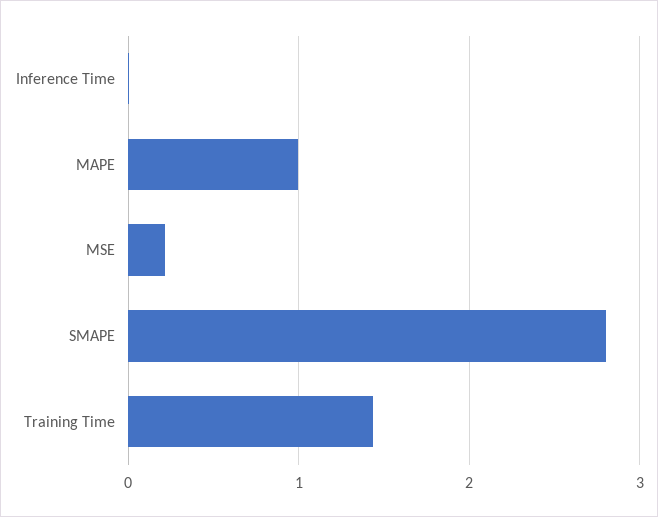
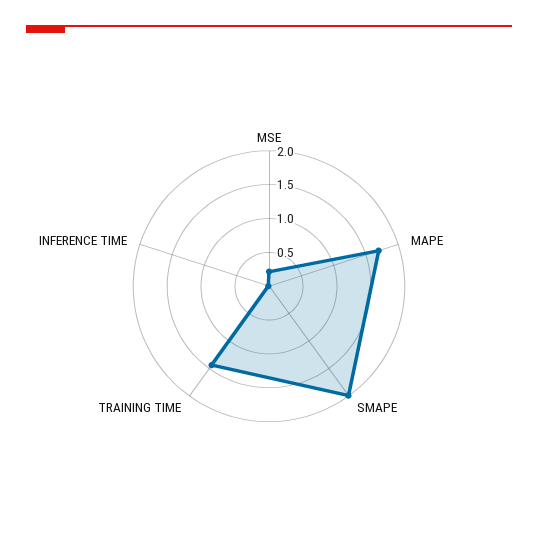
MAPE: 1 -> 1.75
SMAPE: 2.8 -> 2

